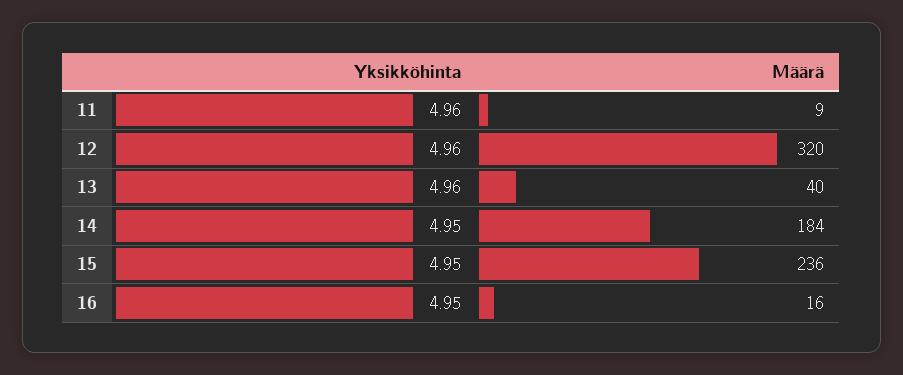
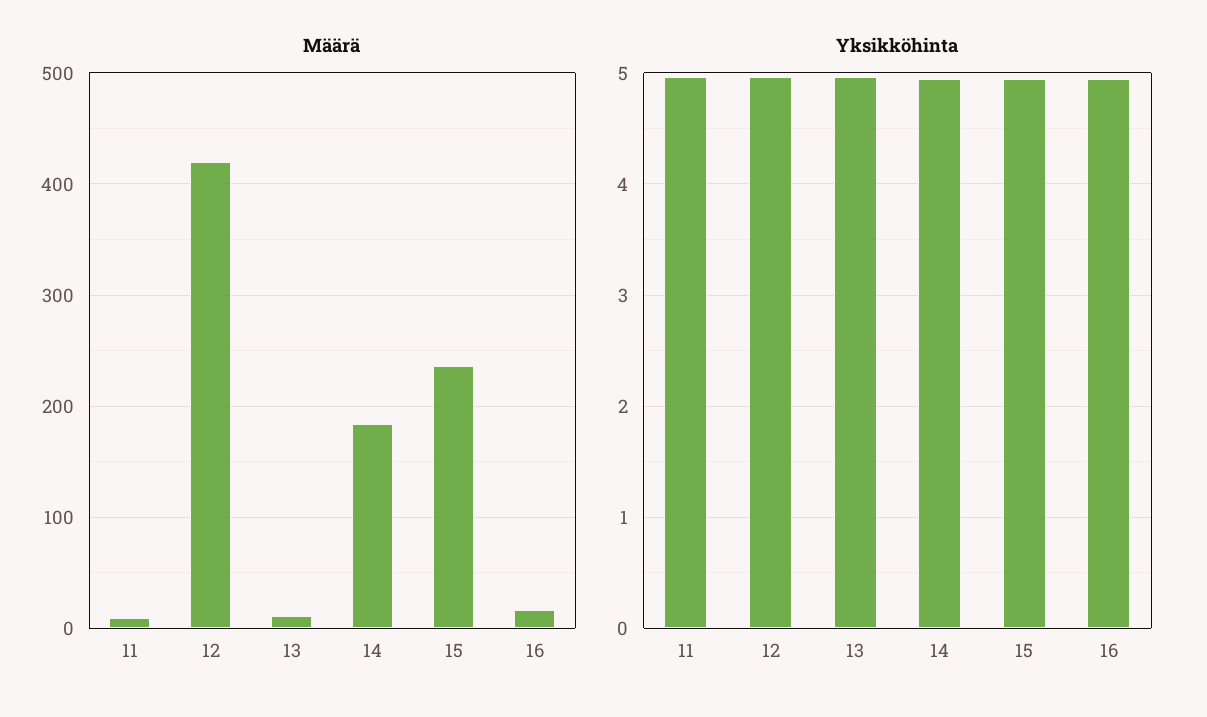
Määrä, 12: 320 -> 420
Määrä, 13: 40 -> 10

